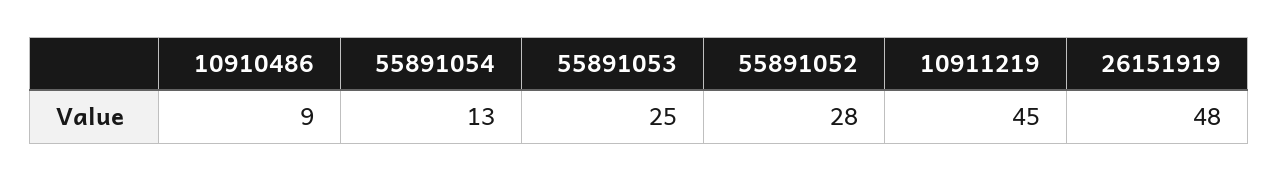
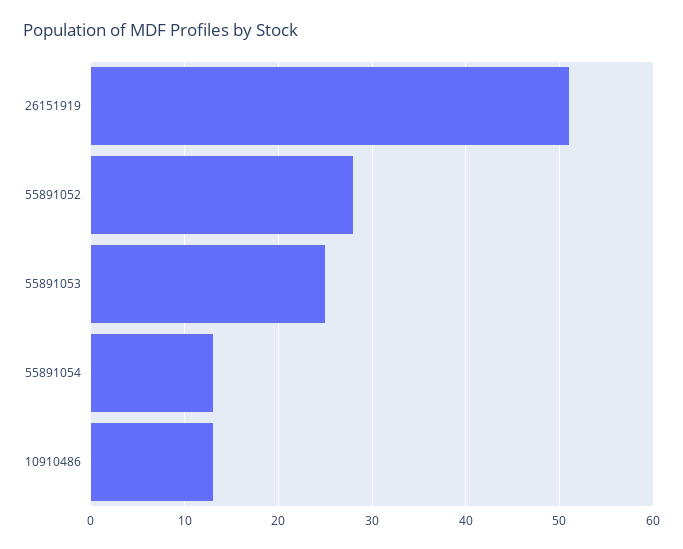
10910486: 9 -> 13
10911219: 45 -> none
26151919: 48 -> 51

